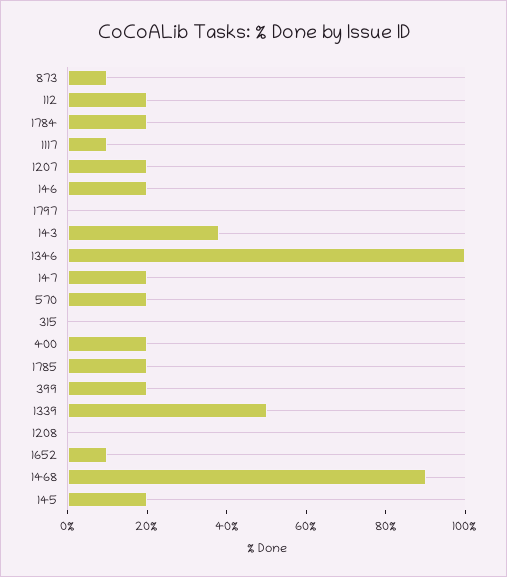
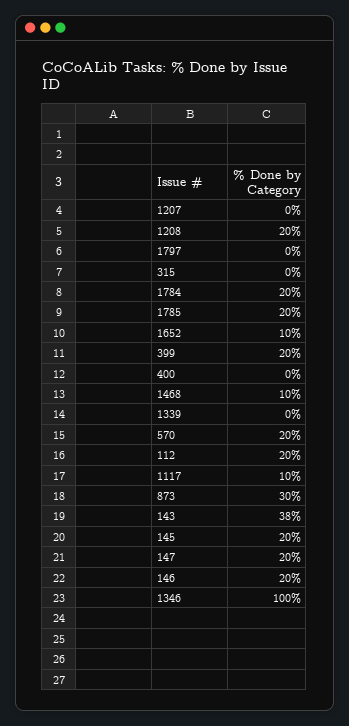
873: 10 -> 30
1207: 20 -> 0
400: 20 -> 0
1339: 50 -> 0
1208: 0 -> 20
1468: 90 -> 10

